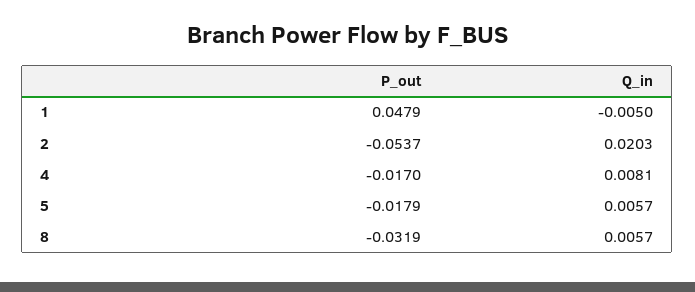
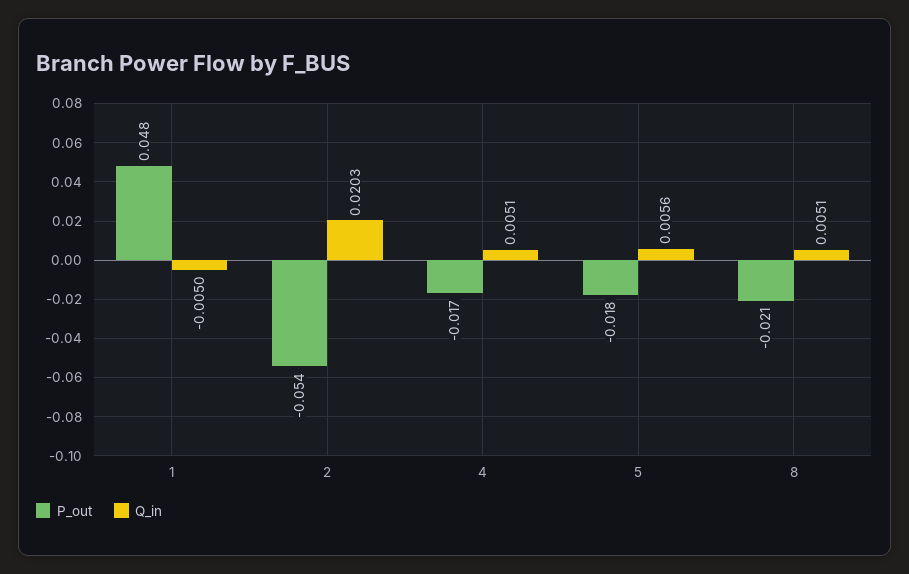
Q_in, 4: 0.0081 -> 0.0051
Q_in, 5: 0.0057 -> 0.0056
P_out, 8: -0.0319 -> -0.021
Q_in, 8: 0.0057 -> 0.0051

